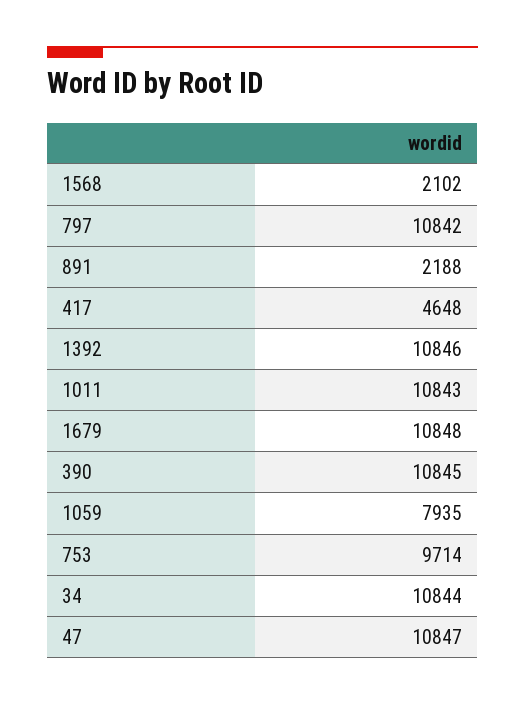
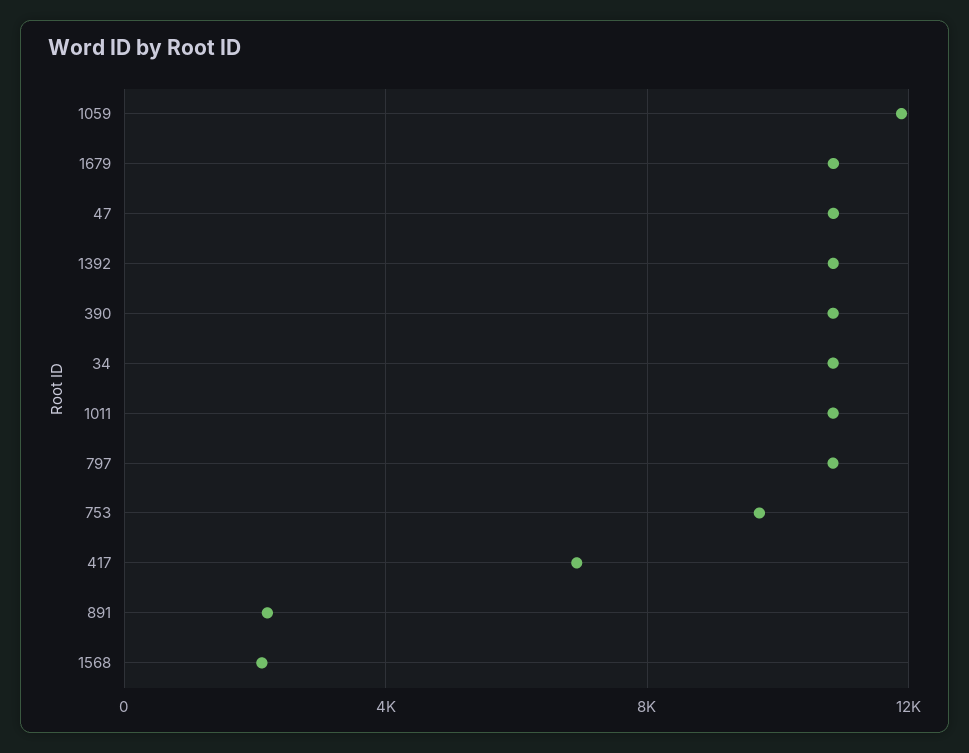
417: 4648 -> 7000
1059: 7935 -> 12000

